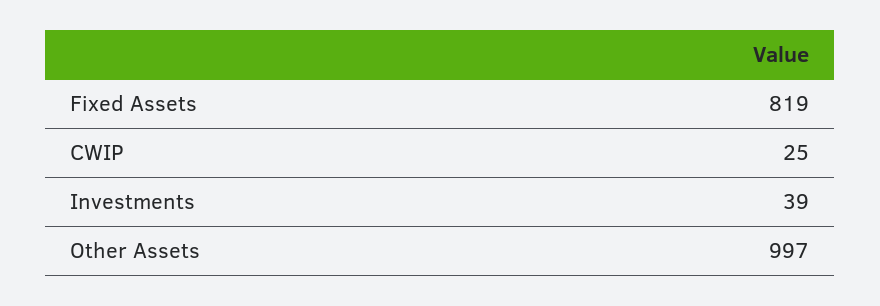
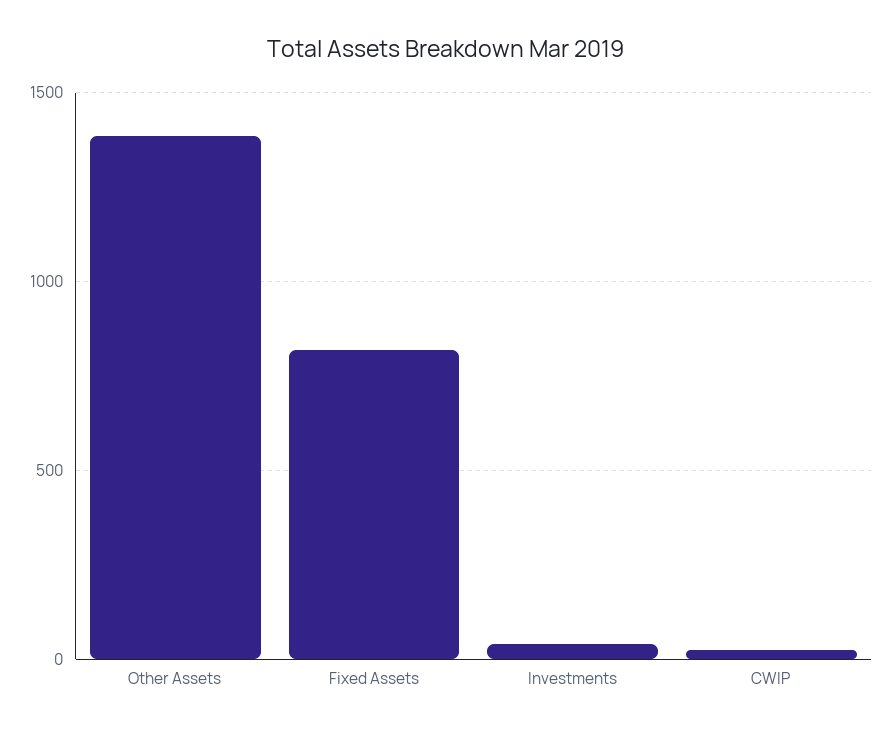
Other Assets: 997 -> 1400

